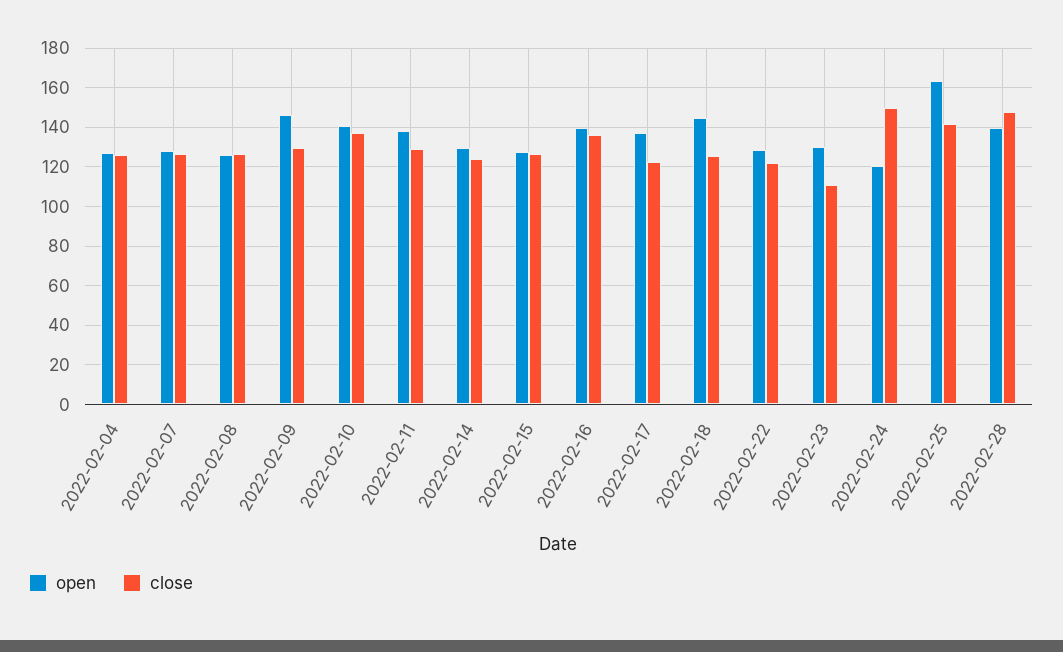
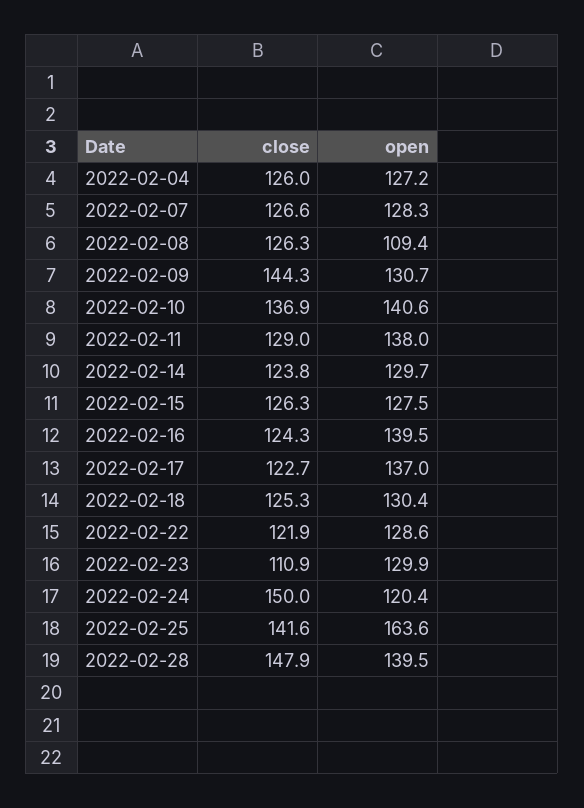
open, 2022-02-08: 125 -> 109.4
open, 2022-02-09: 145 -> 130.7
close, 2022-02-09: 130 -> 144.3
close, 2022-02-16: 135 -> 124.3
open, 2022-02-18: 145 -> 130.4

